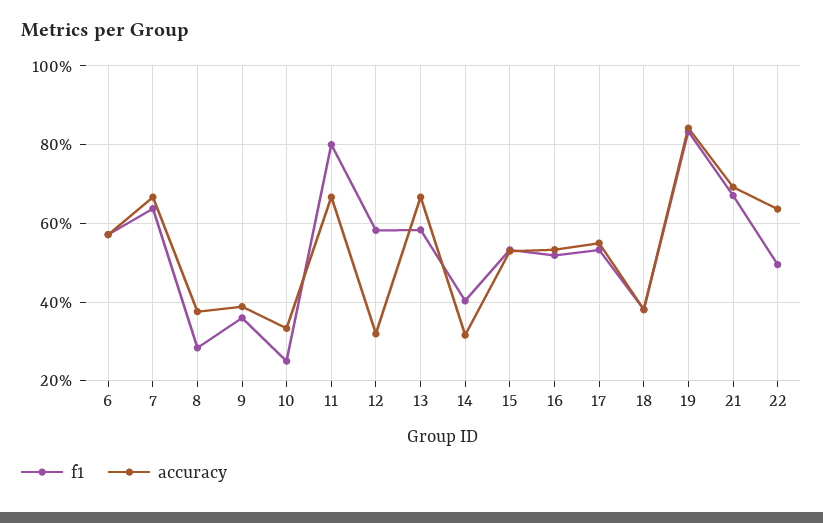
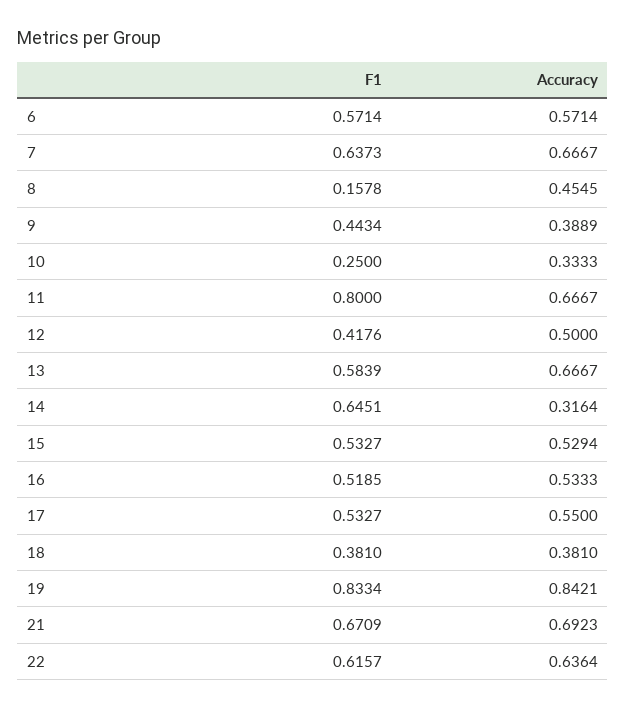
f1, 8: 0.28 -> 0.1578
accuracy, 8: 0.38 -> 0.4545
f1, 9: 0.36 -> 0.4434
f1, 12: 0.58 -> 0.4176
accuracy, 12: 0.32 -> 0.5
f1, 14: 0.4 -> 0.6451
f1, 22: 0.5 -> 0.6157

